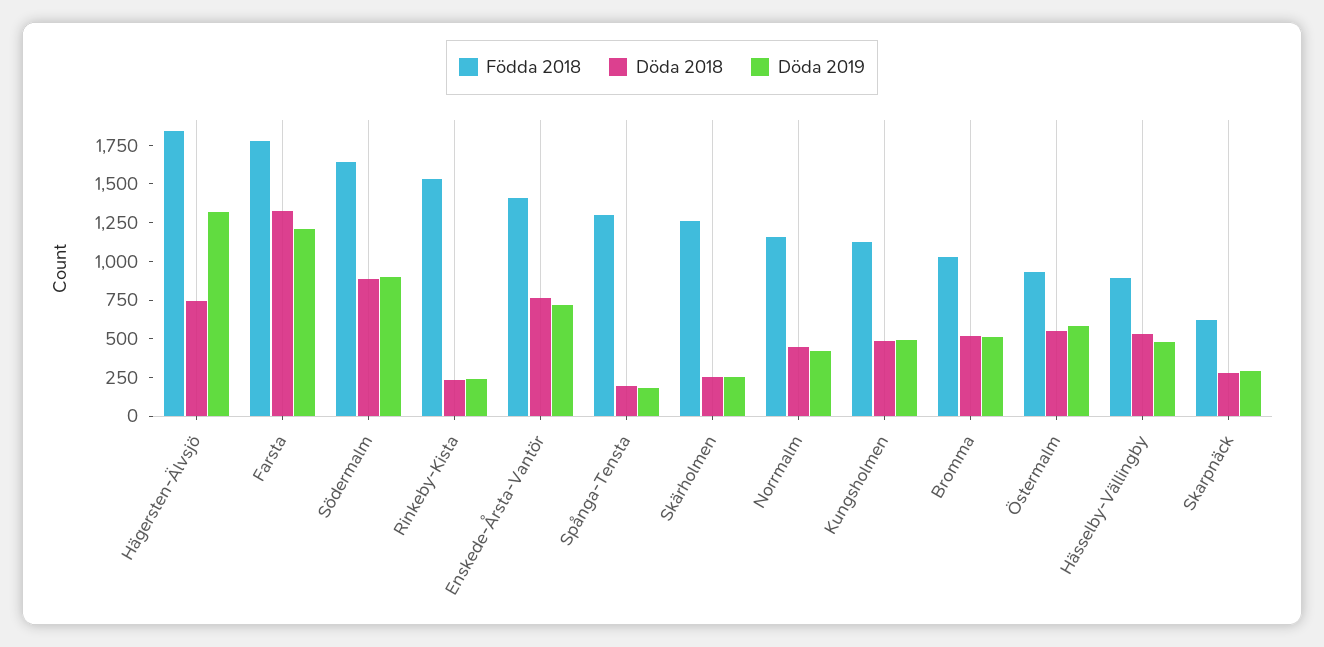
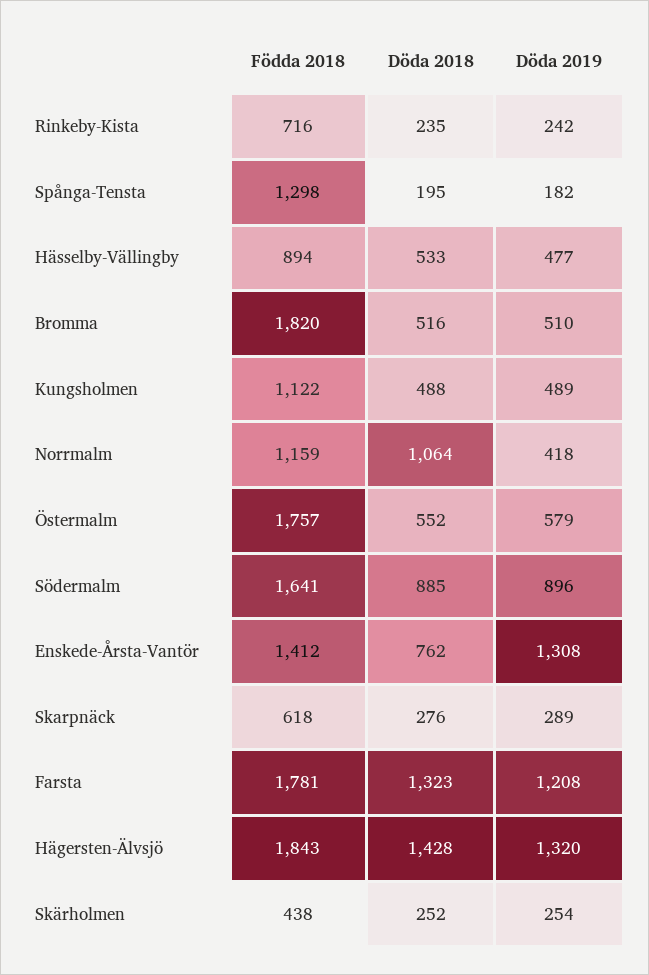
Döda 2018, Hägersten-Älvsjö: 750 -> 1428
Födda 2018, Rinkeby-Kista: 1500 -> 716
Döda 2019, Enskede-Årsta-Vantör: 750 -> 1308
Födda 2018, Skärholmen: 1250 -> 438
Döda 2018, Norrmalm: 500 -> 1064
Födda 2018, Bromma: 1000 -> 1820
Födda 2018, Östermalm: 1000 -> 1757

